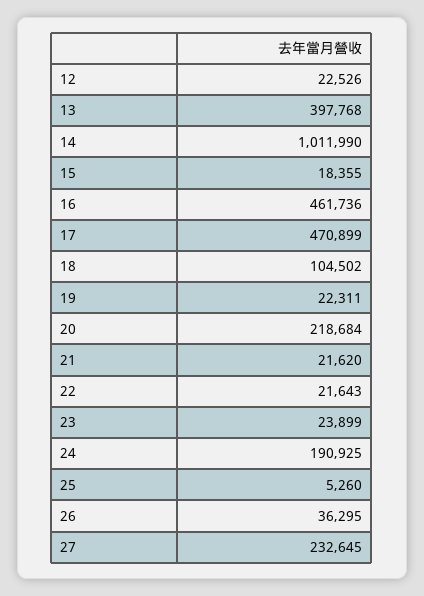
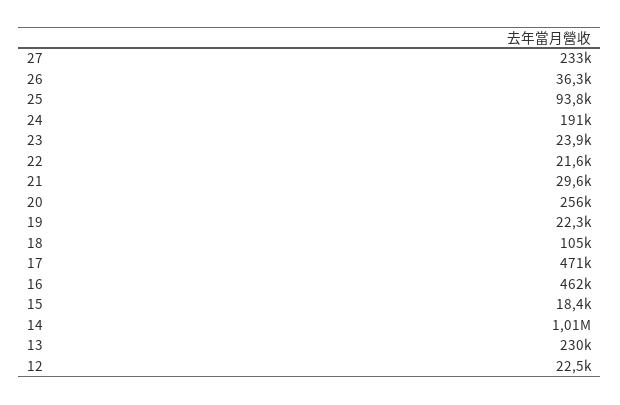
13: 397768 -> 230000
20: 218684 -> 256000
21: 21620 -> 29600
25: 5260 -> 93800

